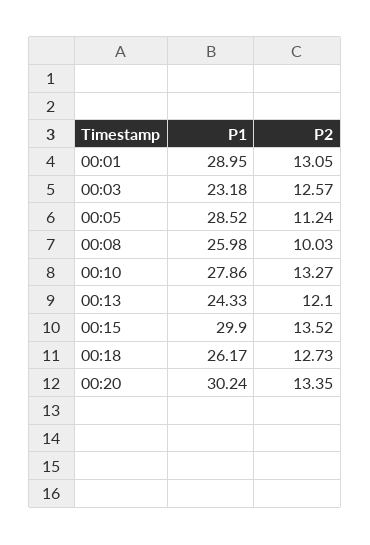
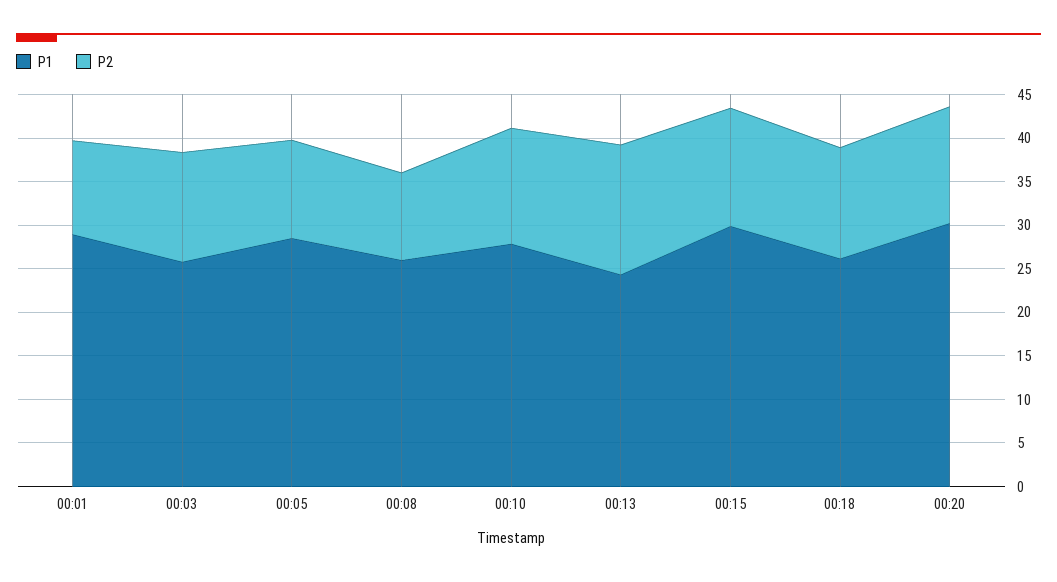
P2, 00:01: 13.05 -> 11
P1, 00:03: 23.18 -> 26
P2, 00:13: 12.1 -> 15

